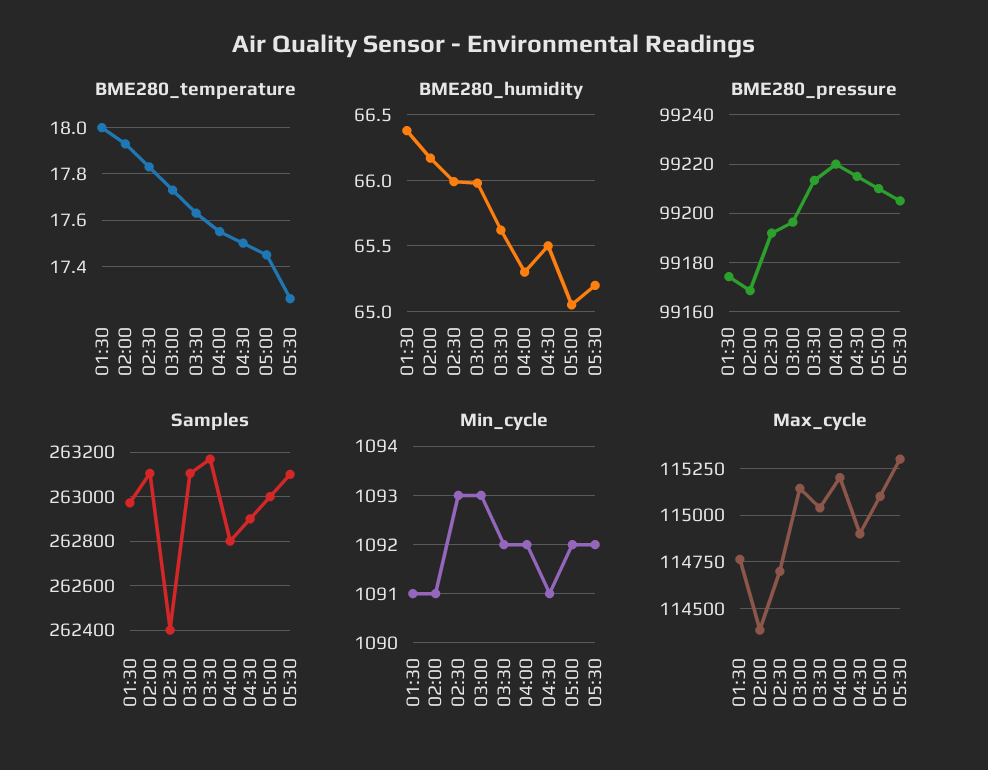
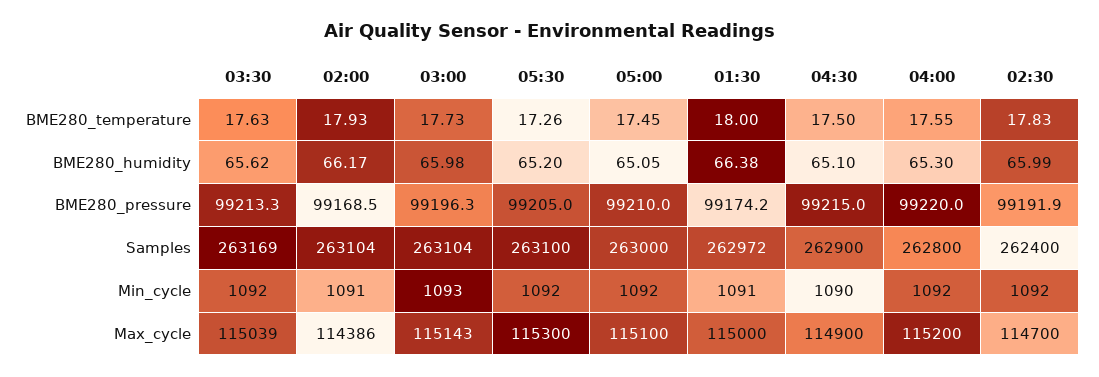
BME280_humidity, 04:30: 65.5 -> 65.1
Min_cycle, 02:30: 1093 -> 1092
Min_cycle, 04:30: 1091 -> 1090
Max_cycle, 01:30: 114750 -> 115000

